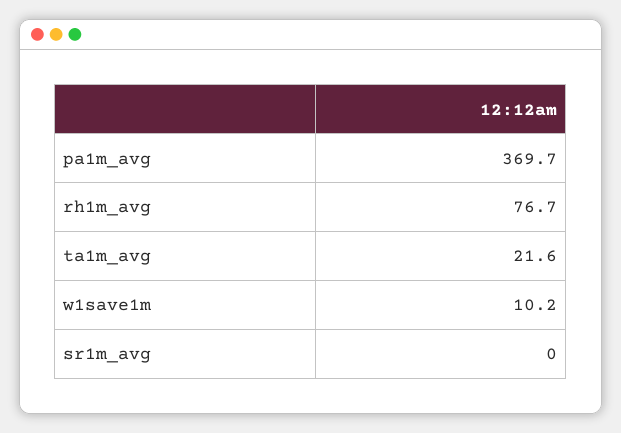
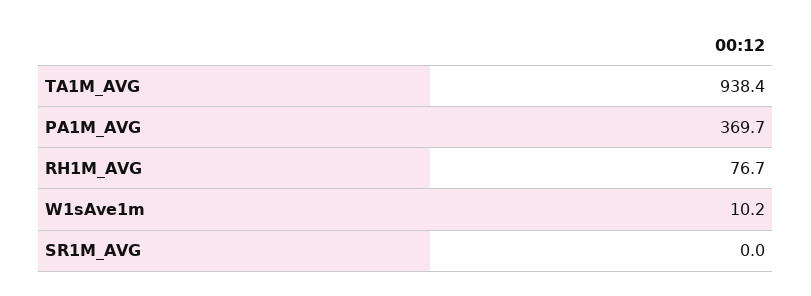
ta1m_avg: 21.6 -> 938.4

